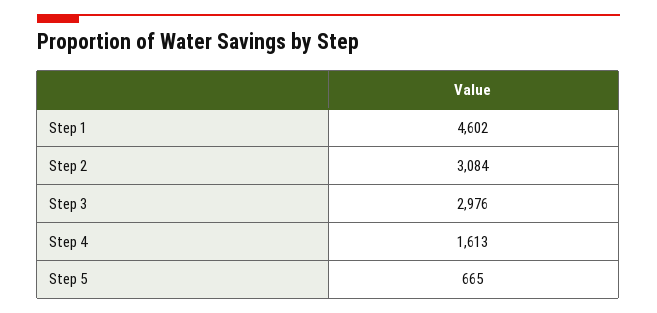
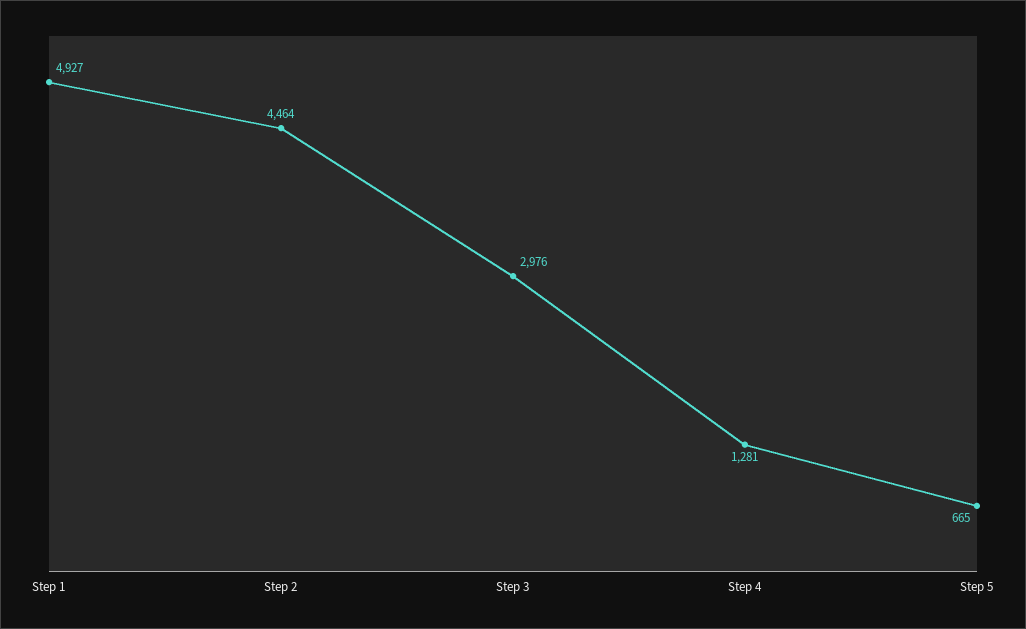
Step 1: 4602 -> 4927
Step 2: 3084 -> 4464
Step 4: 1613 -> 1281

